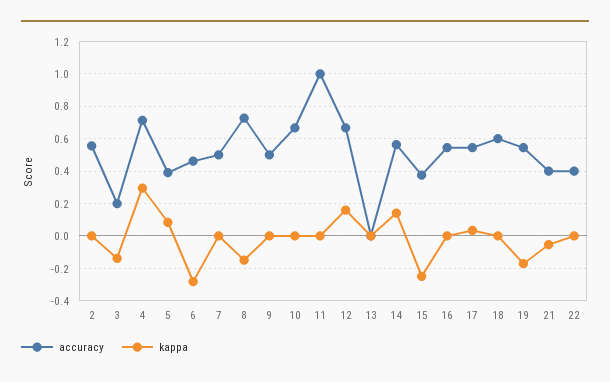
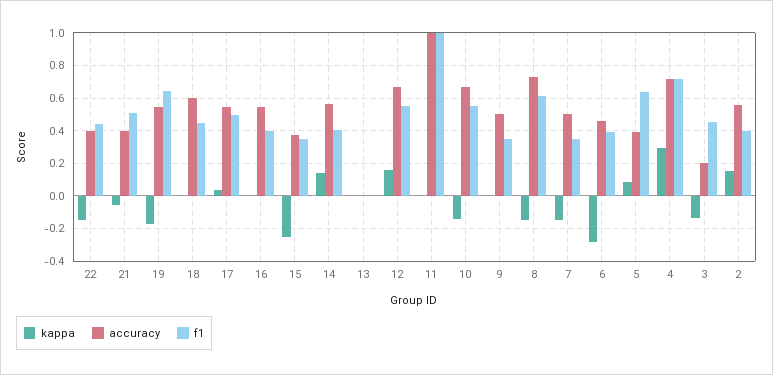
kappa, 2: 0 -> 0.15
kappa, 7: 0 -> -0.15
kappa, 10: 0 -> -0.15
kappa, 22: 0 -> -0.15
f1, 22: none -> 0.45
f1, 21: none -> 0.5
f1, 19: none -> 0.65
f1, 18: none -> 0.45
f1, 17: none -> 0.5
f1, 16: none -> 0.4
f1, 15: none -> 0.35
f1, 14: none -> 0.4
f1, 13: none -> 0
f1, 12: none -> 0.55
f1, 11: none -> 1
f1, 10: none -> 0.55
f1, 9: none -> 0.35
f1, 8: none -> 0.6
f1, 7: none -> 0.35
f1, 6: none -> 0.4
f1, 5: none -> 0.65
f1, 4: none -> 0.7
f1, 3: none -> 0.45
f1, 2: none -> 0.4

